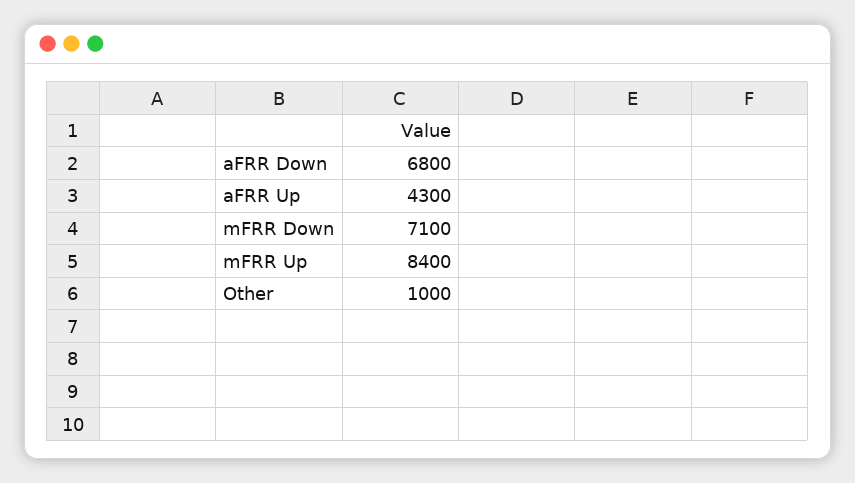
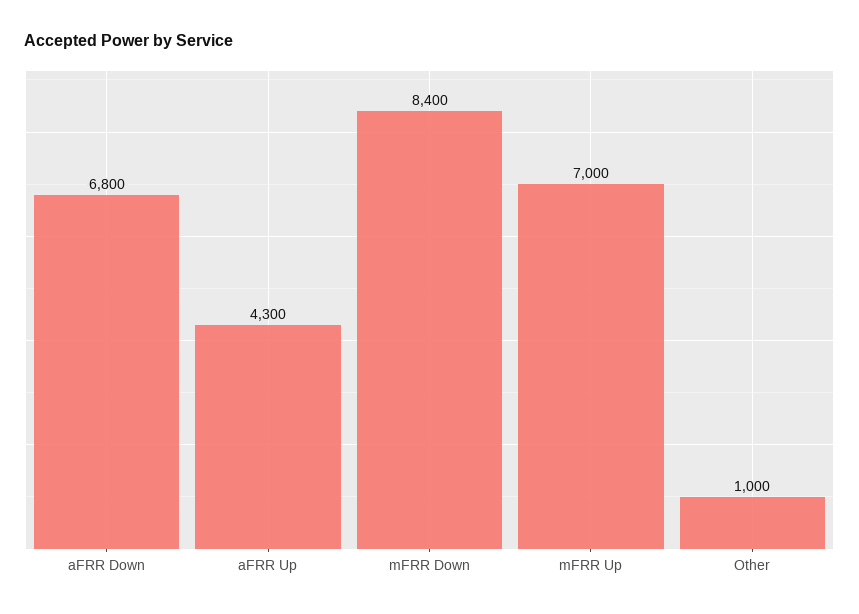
mFRR Down: 7100 -> 8400
mFRR Up: 8400 -> 7000

